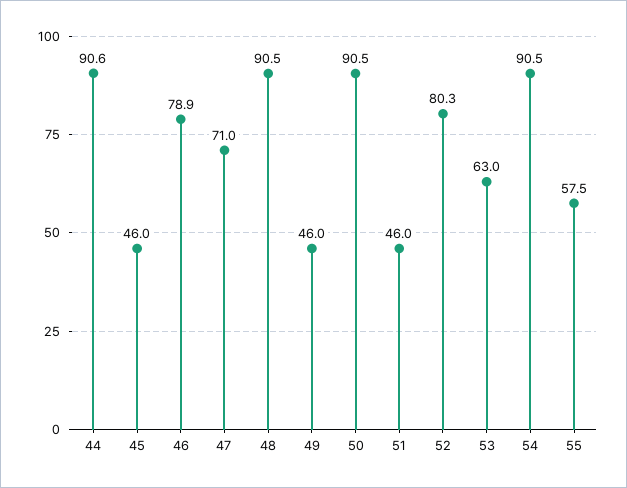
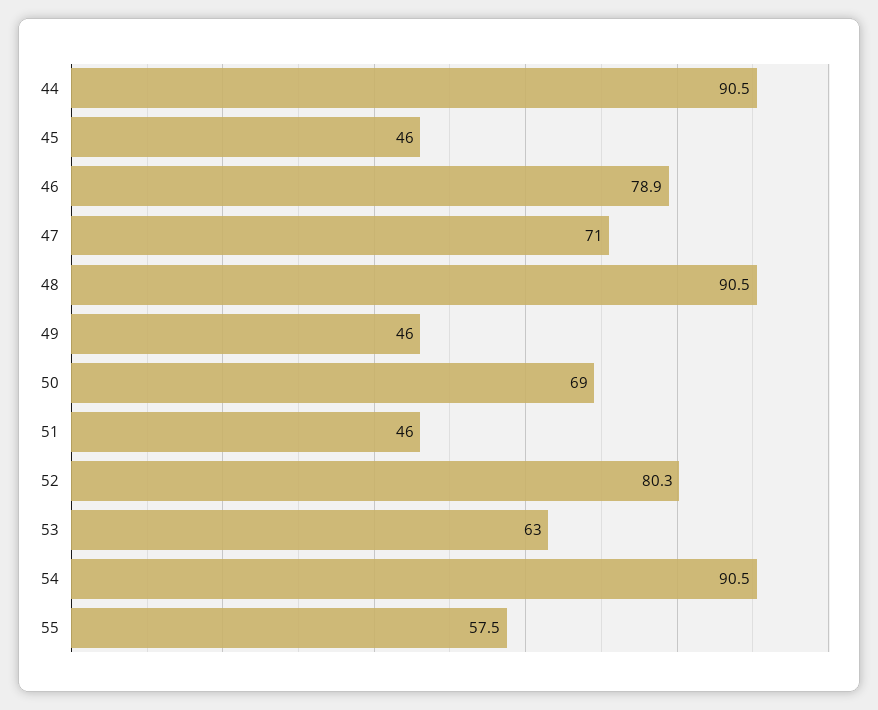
44: 90.6 -> 90.5
50: 90.5 -> 69

